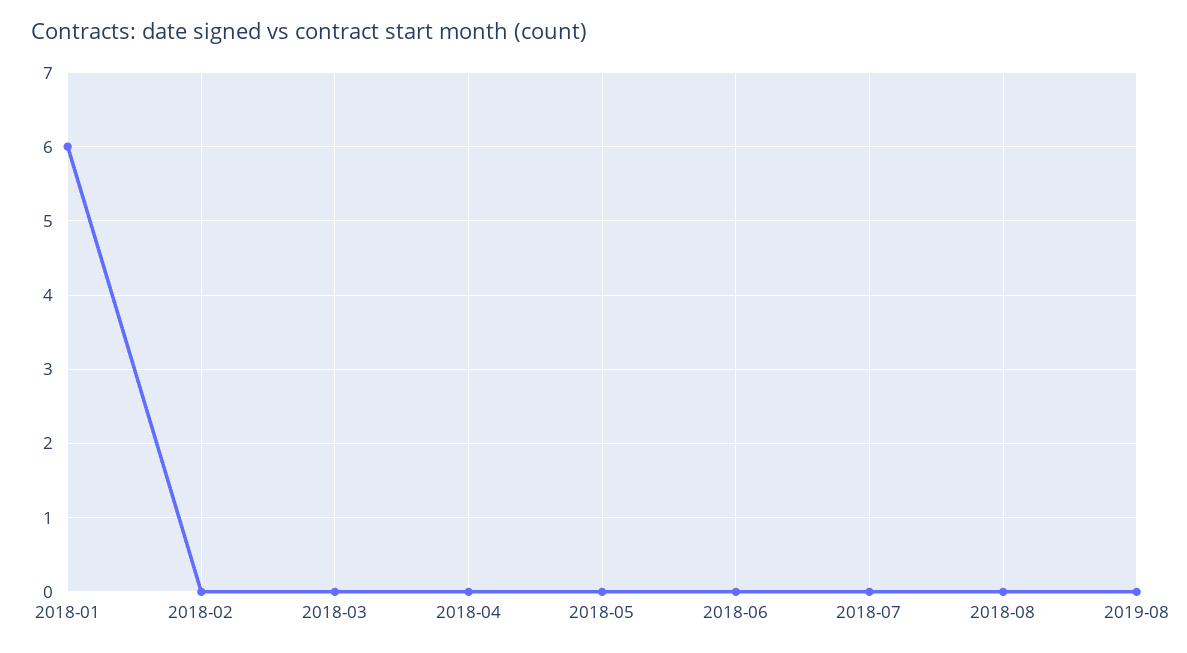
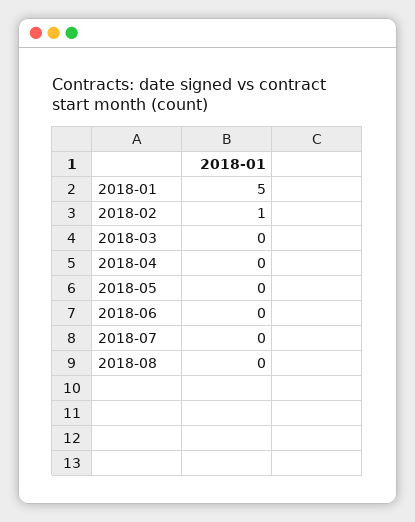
2018-01: 6 -> 5
2018-02: 0 -> 1
2019-08: 0 -> none

